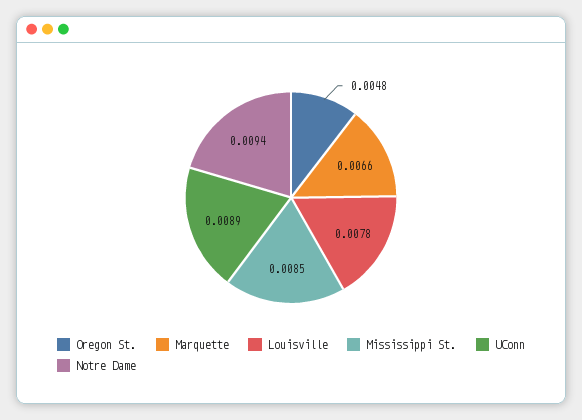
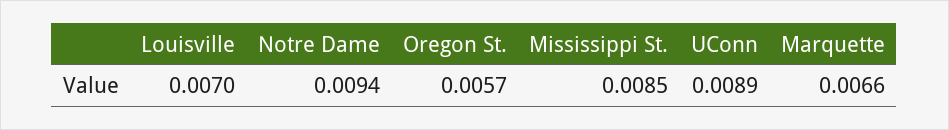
Oregon St.: 0.0048 -> 0.0057
Louisville: 0.0078 -> 0.007

